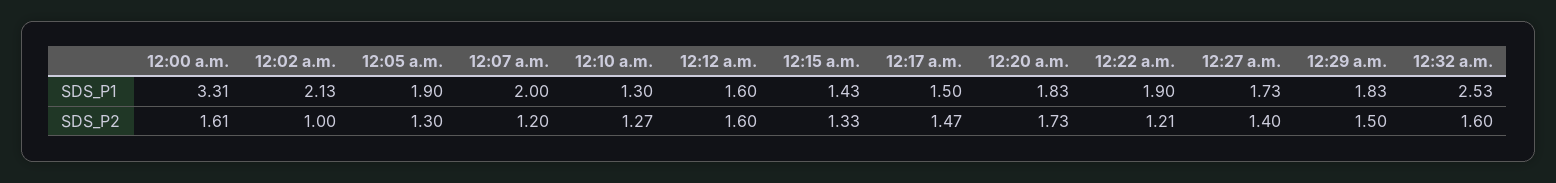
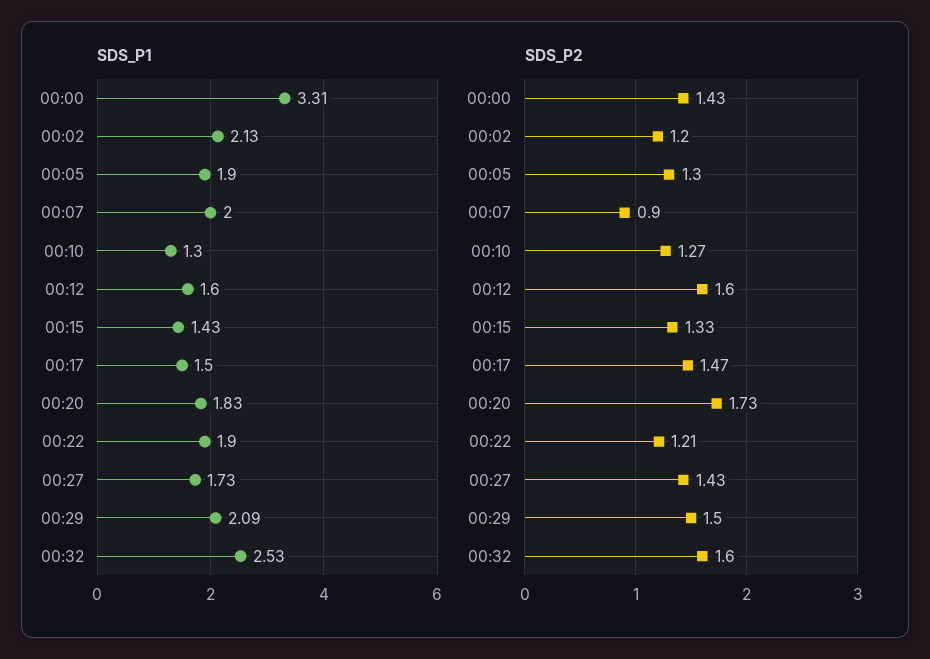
SDS_P1, 12:29 a.m.: 1.83 -> 2.09
SDS_P2, 12:00 a.m.: 1.61 -> 1.43
SDS_P2, 12:02 a.m.: 1 -> 1.2
SDS_P2, 12:07 a.m.: 1.2 -> 0.9
SDS_P2, 12:27 a.m.: 1.4 -> 1.43

